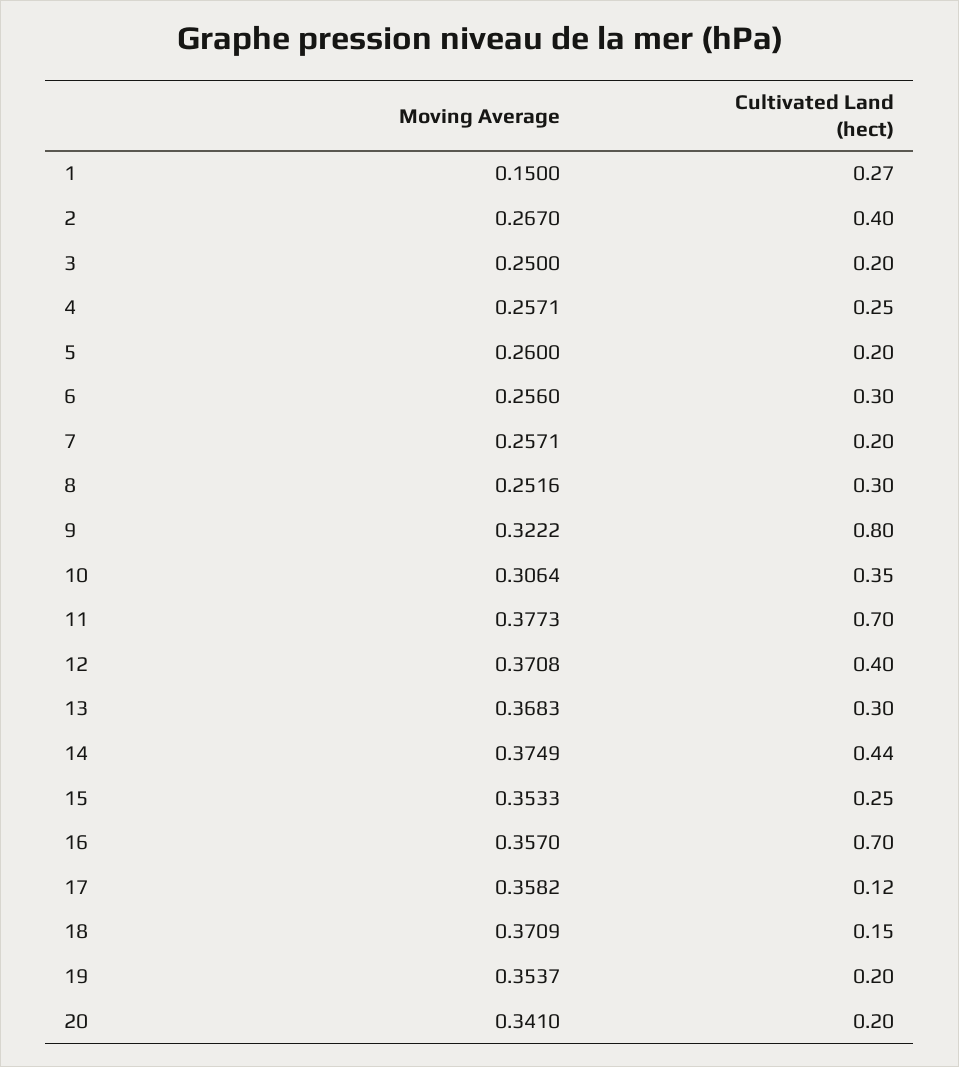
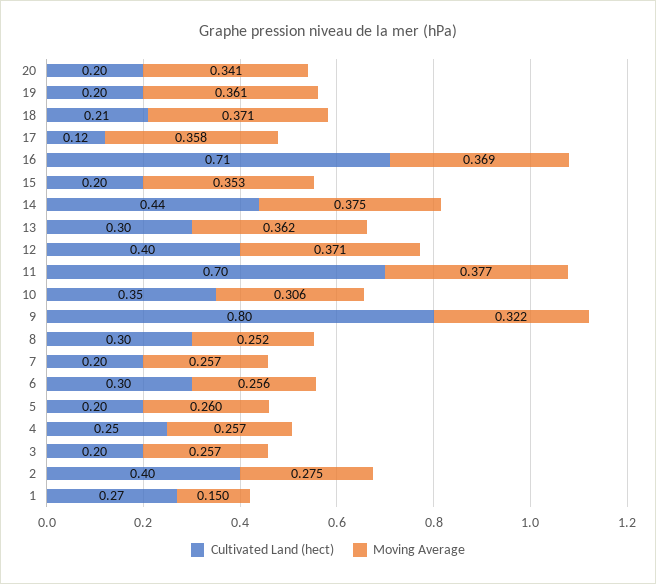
Moving Average, 2: 0.267 -> 0.275
Moving Average, 3: 0.25 -> 0.257
Moving Average, 13: 0.3683 -> 0.362
Cultivated Land (hect), 15: 0.25 -> 0.2
Moving Average, 16: 0.357 -> 0.369
Cultivated Land (hect), 16: 0.7 -> 0.71
Cultivated Land (hect), 18: 0.15 -> 0.21
Moving Average, 19: 0.3537 -> 0.361

